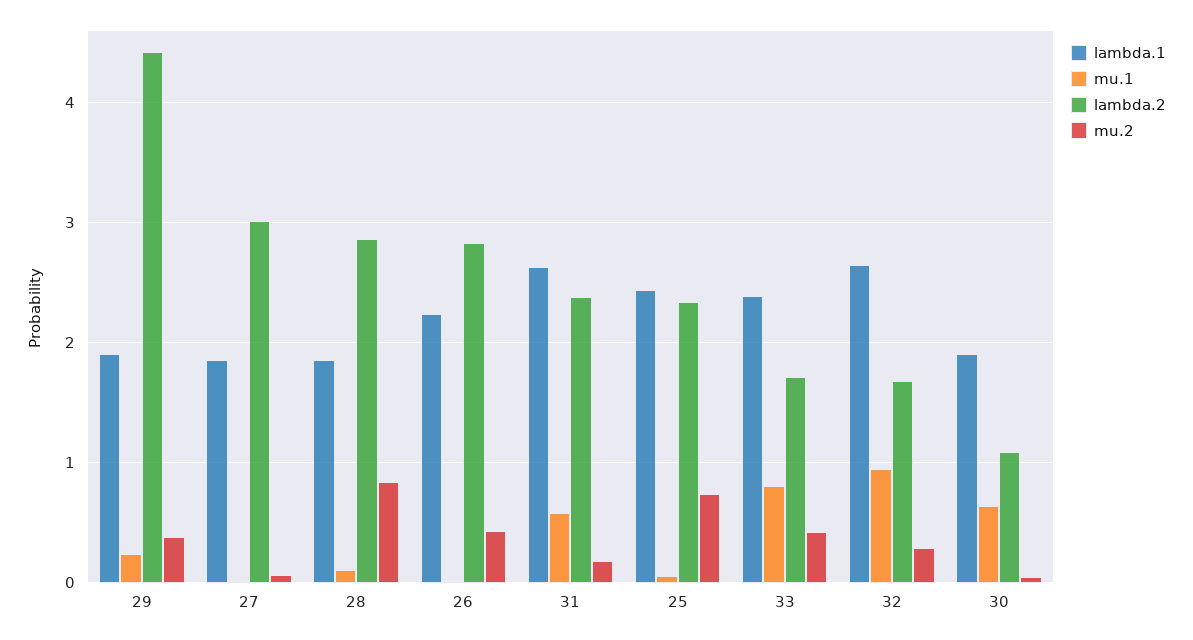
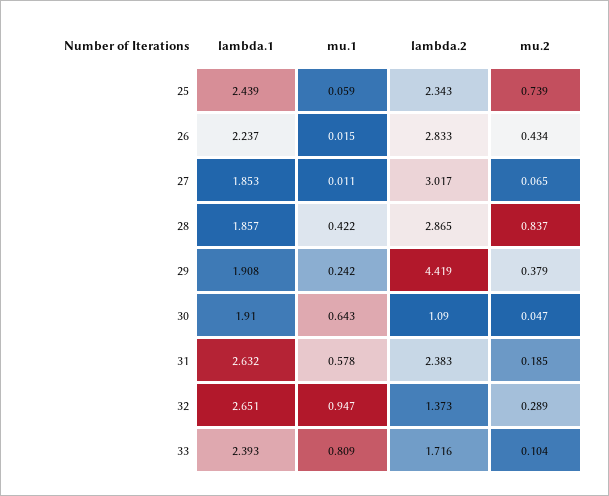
mu.1, 28: 0.1 -> 0.422
mu.2, 33: 0.4 -> 0.104
lambda.2, 32: 1.7 -> 1.373

